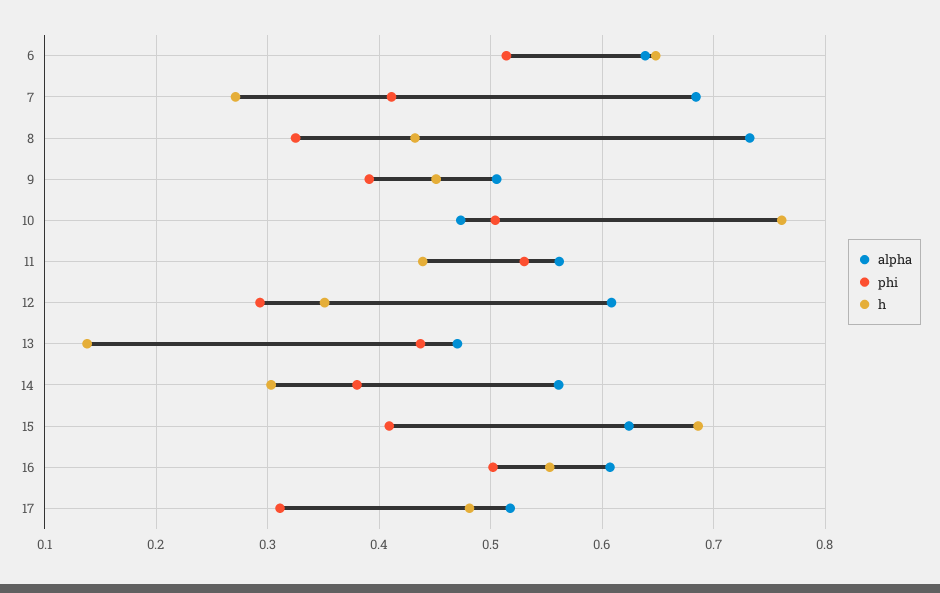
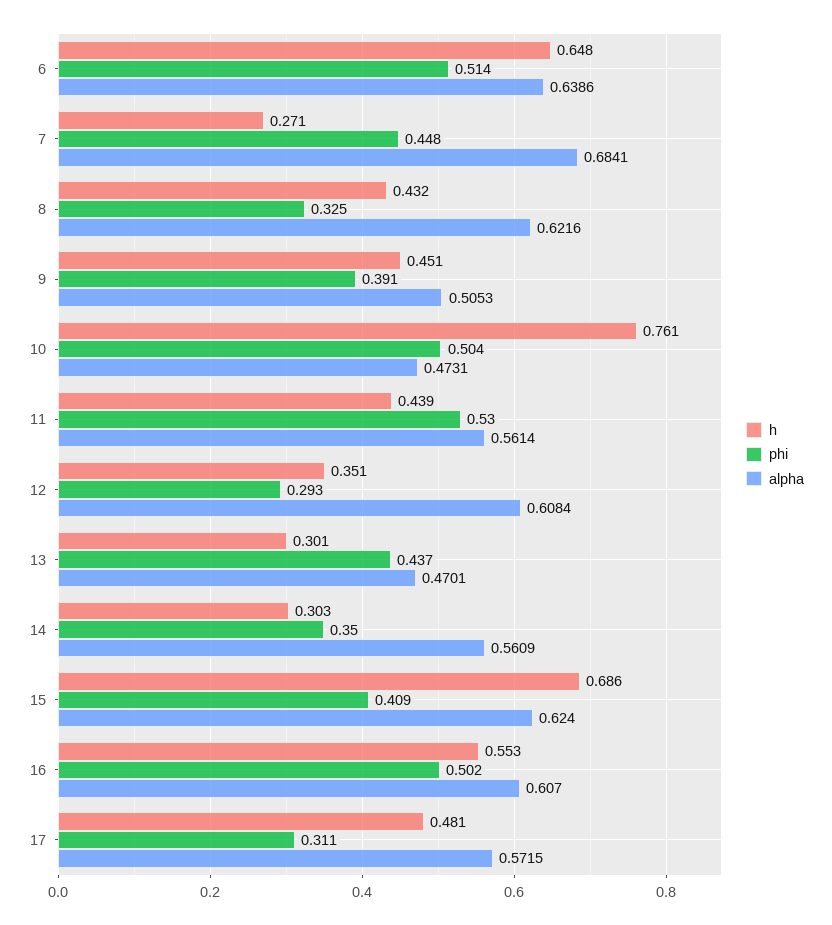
phi, 7: 0.41 -> 0.448
alpha, 8: 0.73 -> 0.6216
h, 13: 0.14 -> 0.301
phi, 14: 0.38 -> 0.35
alpha, 17: 0.52 -> 0.5715

